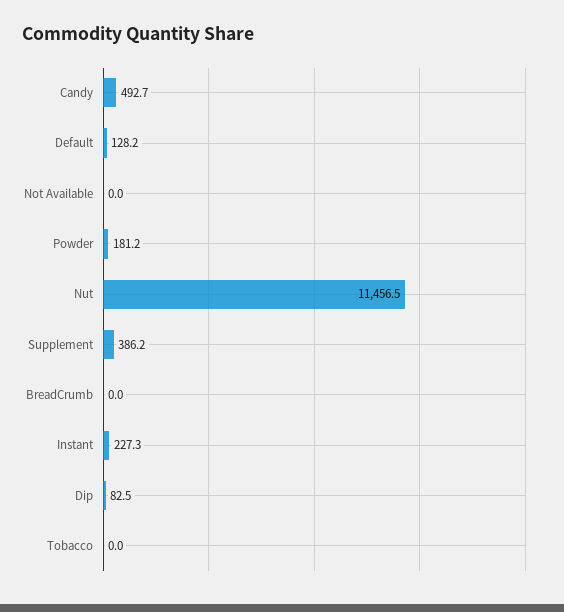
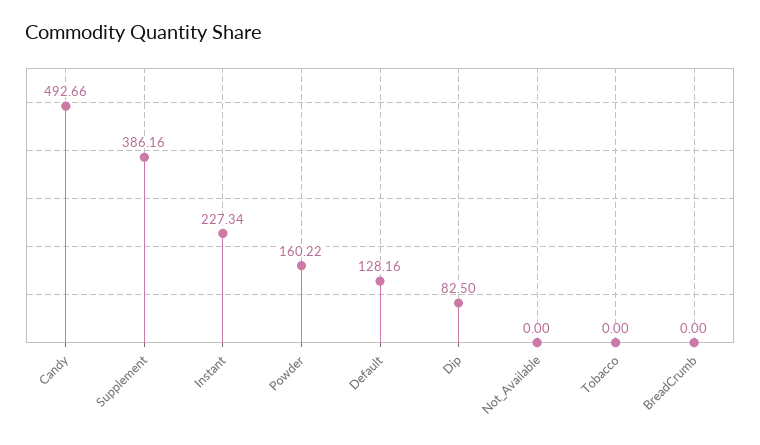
Powder: 181.2 -> 160.22
Nut: 11456.5 -> none

